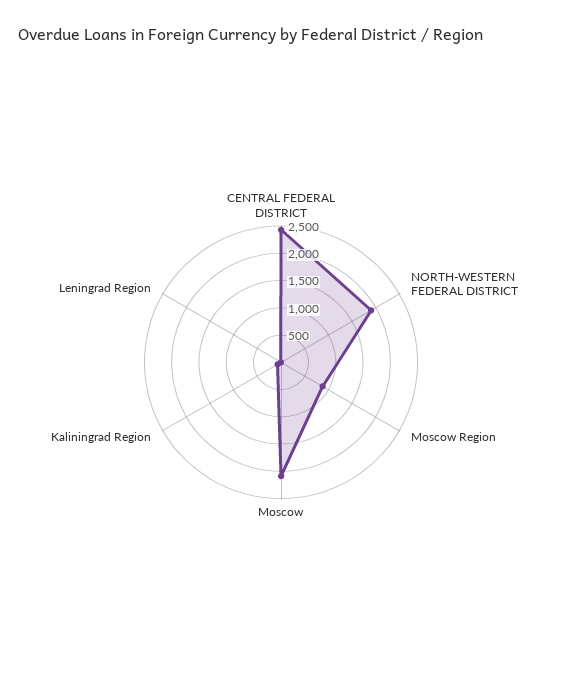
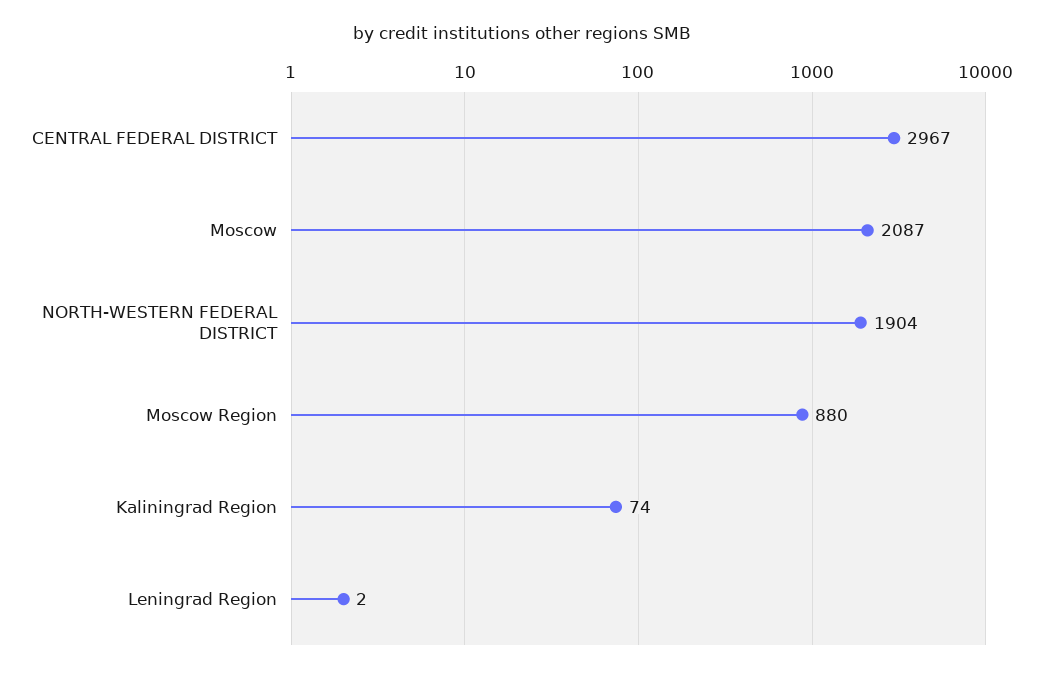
CENTRAL FEDERAL DISTRICT: 2500 -> 2967

